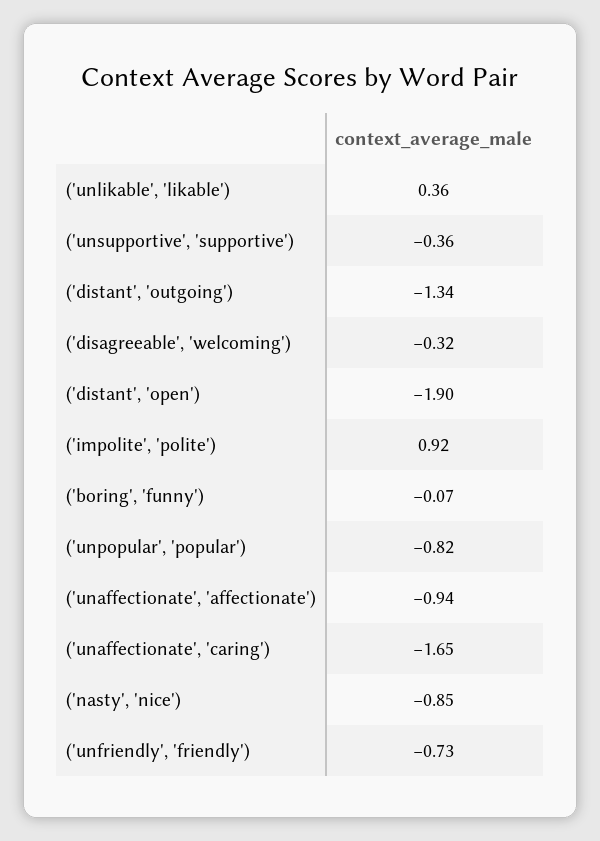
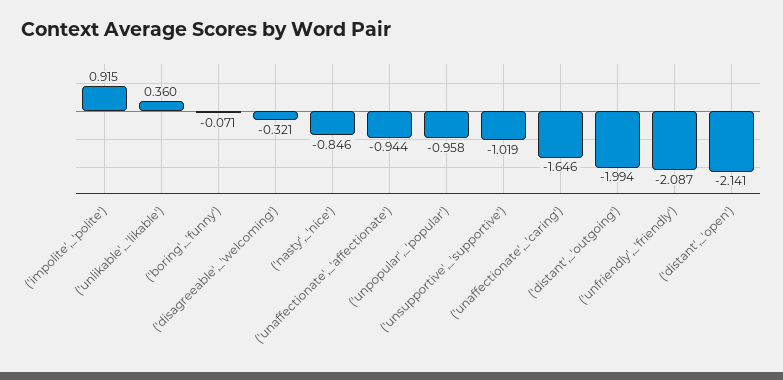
('unsupportive', 'supportive'): -0.36 -> -1.019
('distant', 'outgoing'): -1.34 -> -1.994
('distant', 'open'): -1.9 -> -2.141
('unpopular', 'popular'): -0.82 -> -0.958
('unfriendly', 'friendly'): -0.73 -> -2.087

